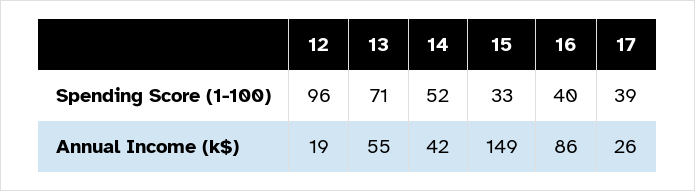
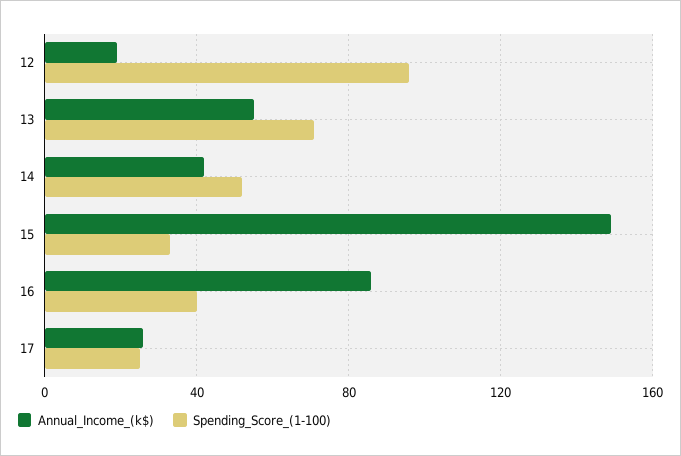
Spending Score (1-100), 17: 39 -> 25

